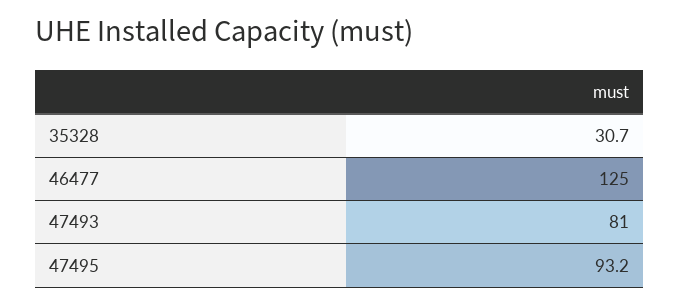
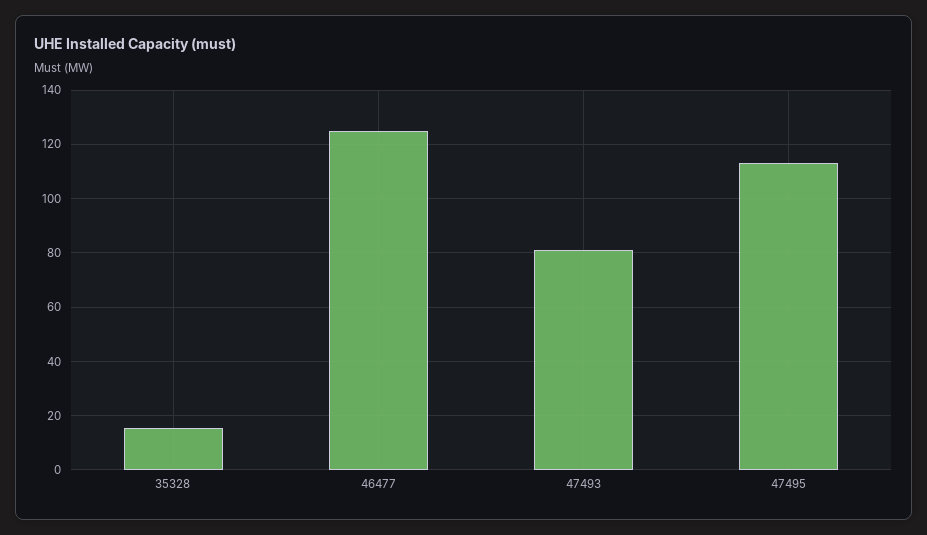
35328: 30.7 -> 15
47495: 93.2 -> 112.5

